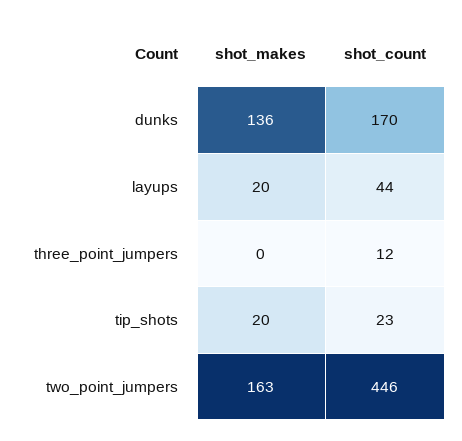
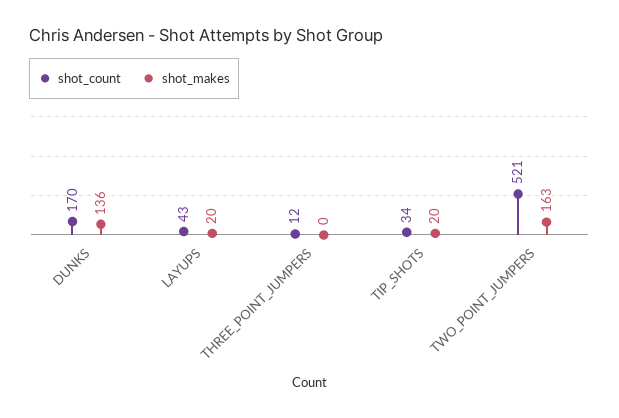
shot_count, layups: 44 -> 43
shot_count, tip_shots: 23 -> 34
shot_count, two_point_jumpers: 446 -> 521

